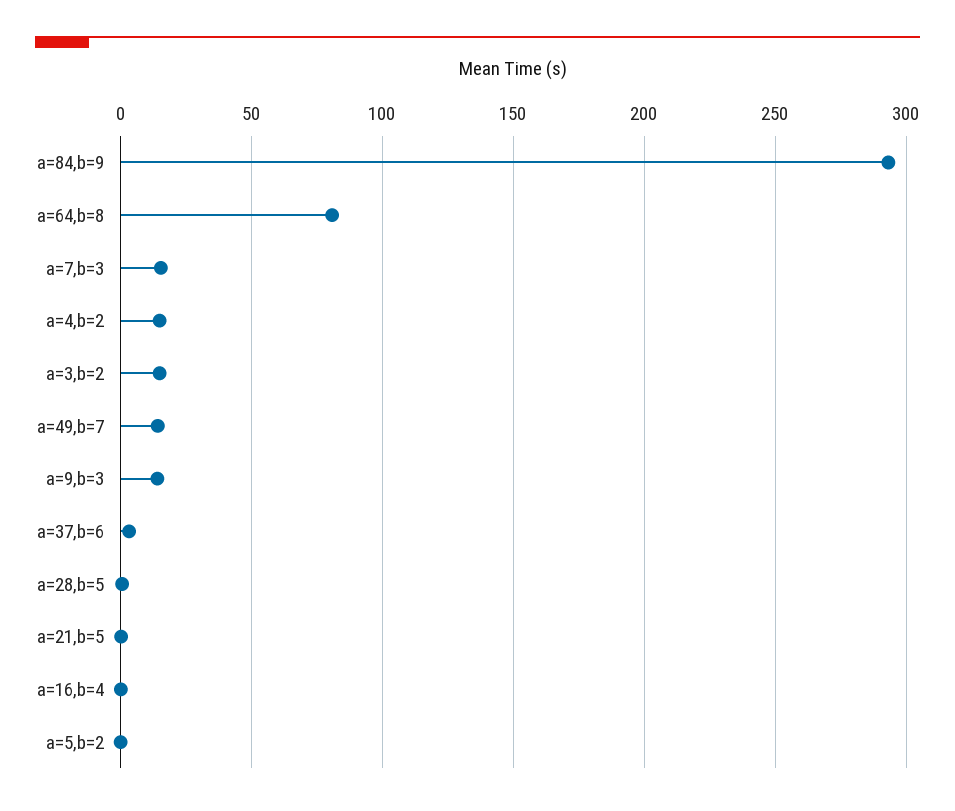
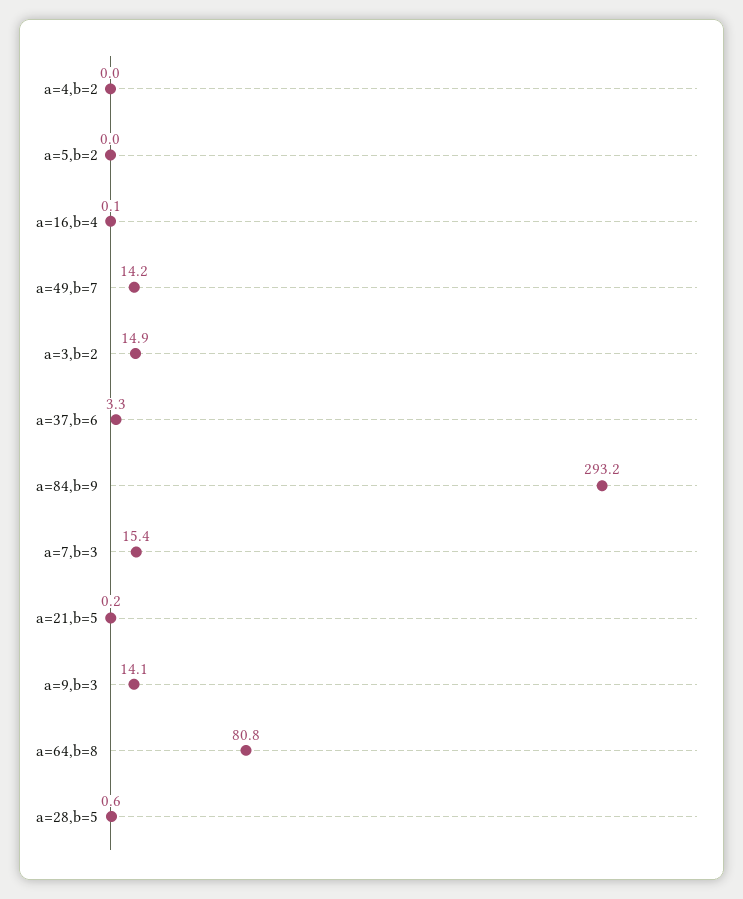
a=4,b=2: 15 -> 0

